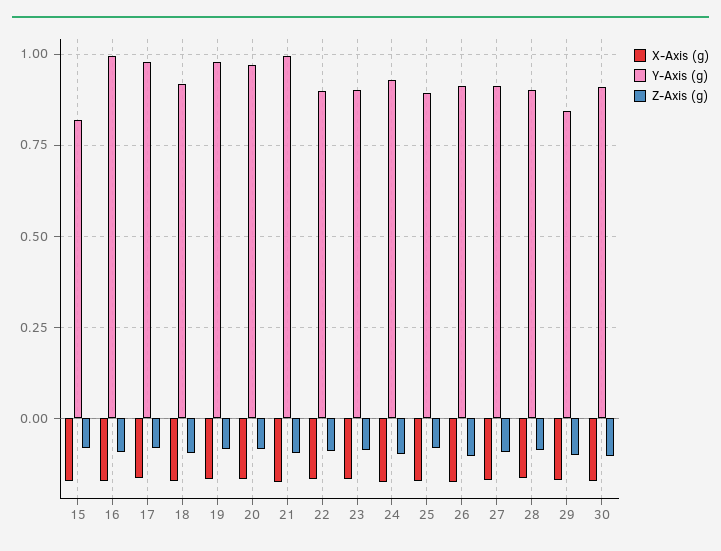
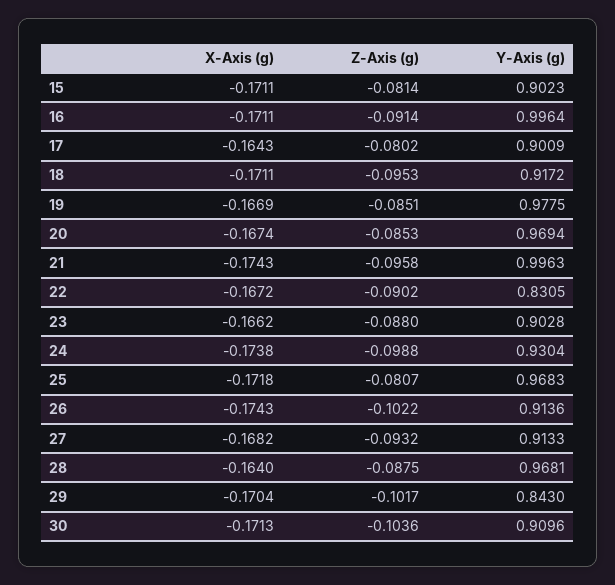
Y-Axis (g), 15: 0.825 -> 0.9023
Y-Axis (g), 17: 0.975 -> 0.9009
Y-Axis (g), 22: 0.9 -> 0.8305
Y-Axis (g), 25: 0.9 -> 0.9683
Y-Axis (g), 28: 0.9 -> 0.9681

